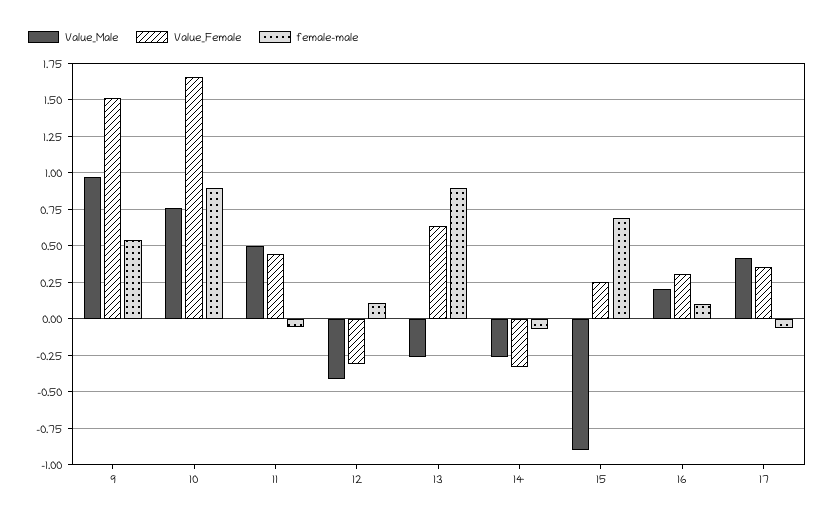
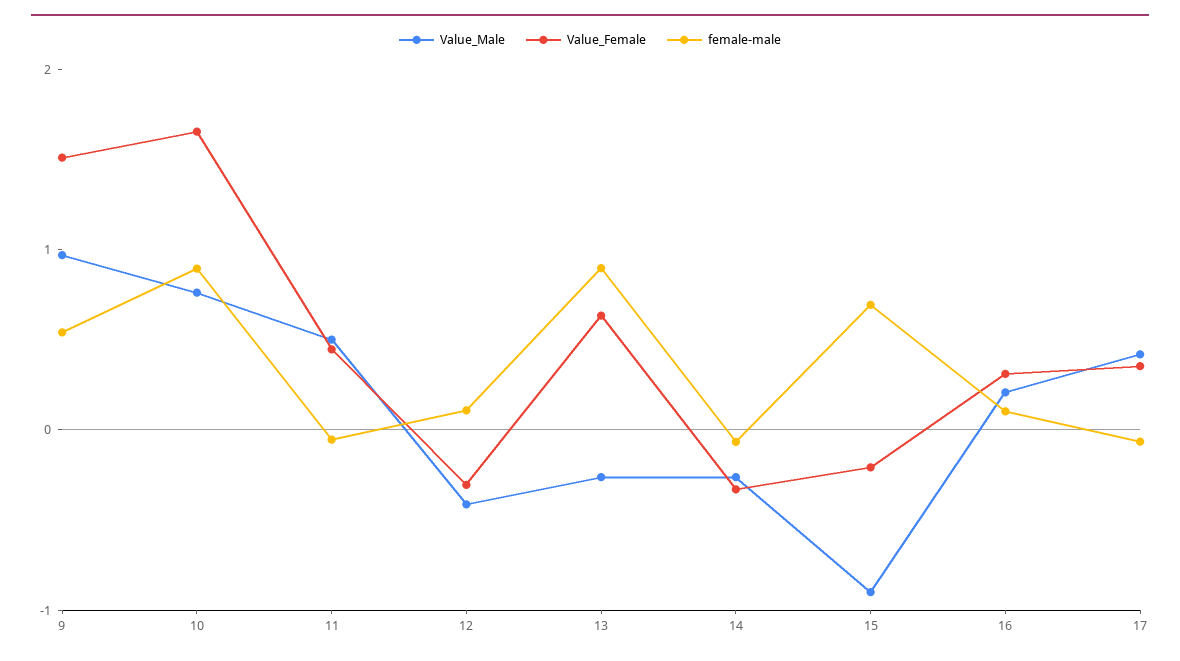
Value_Female, 15: 0.25 -> -0.2

